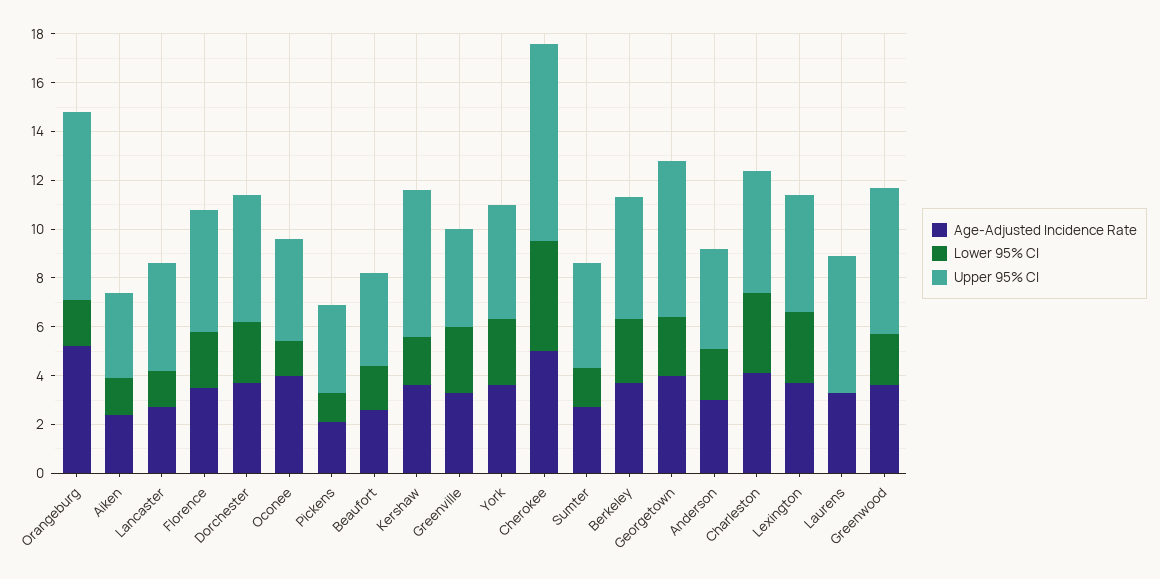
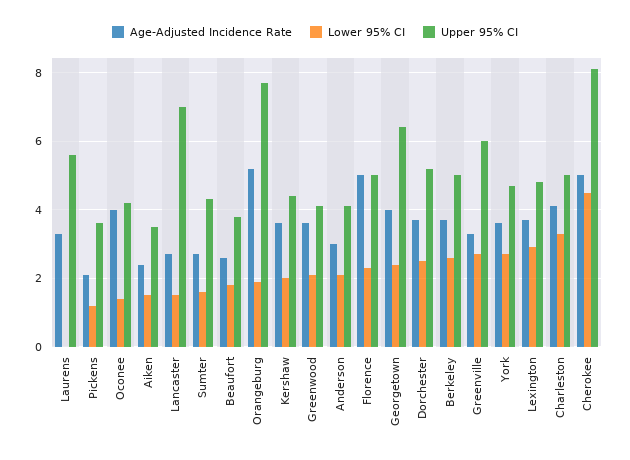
Upper 95% CI, Lancaster: 4.5 -> 7
Age-Adjusted Incidence Rate, Florence: 3.5 -> 5
Upper 95% CI, Kershaw: 6 -> 4.5
Upper 95% CI, Greenville: 4 -> 6
Upper 95% CI, Greenwood: 6 -> 4

